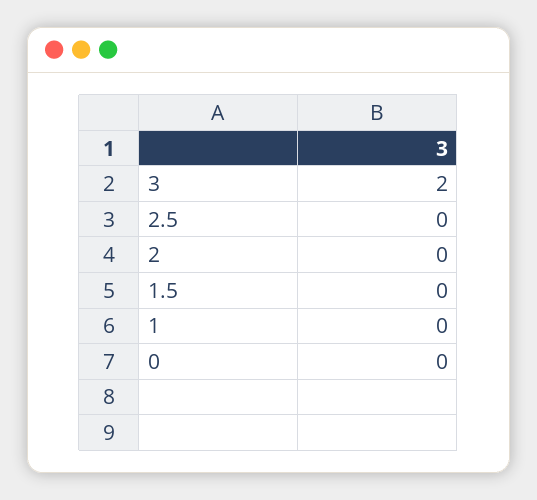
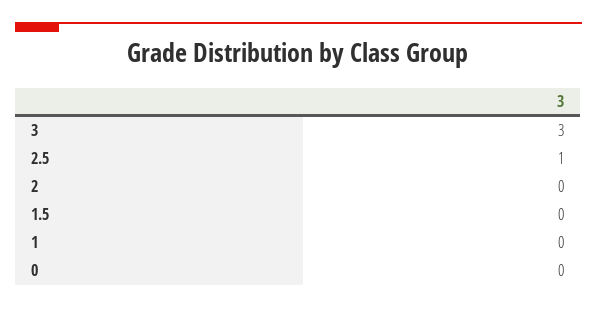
3: 2 -> 3
2.5: 0 -> 1

